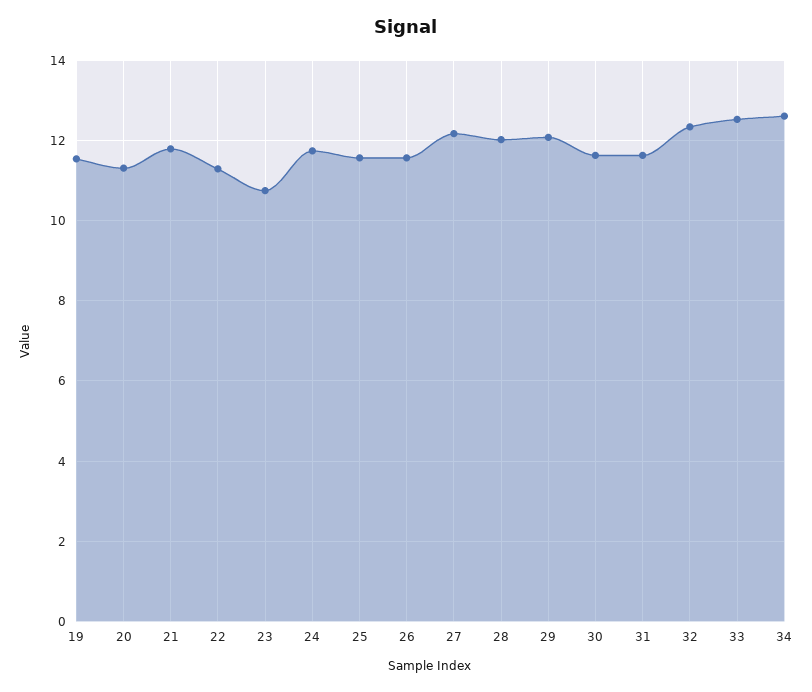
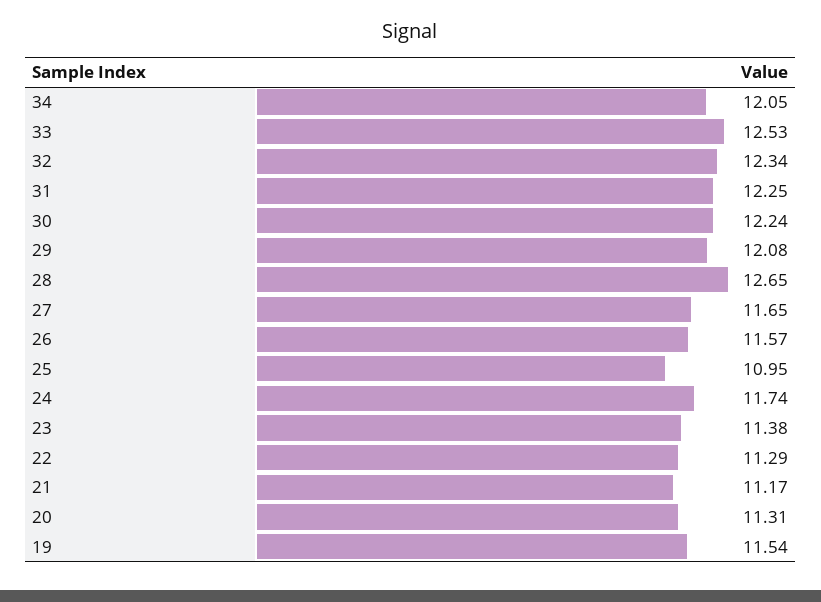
21: 11.8 -> 11.17
23: 10.8 -> 11.38
25: 11.6 -> 10.95
27: 12.2 -> 11.65
28: 12 -> 12.65
30: 11.6 -> 12.24
31: 11.6 -> 12.25
34: 12.6 -> 12.05

